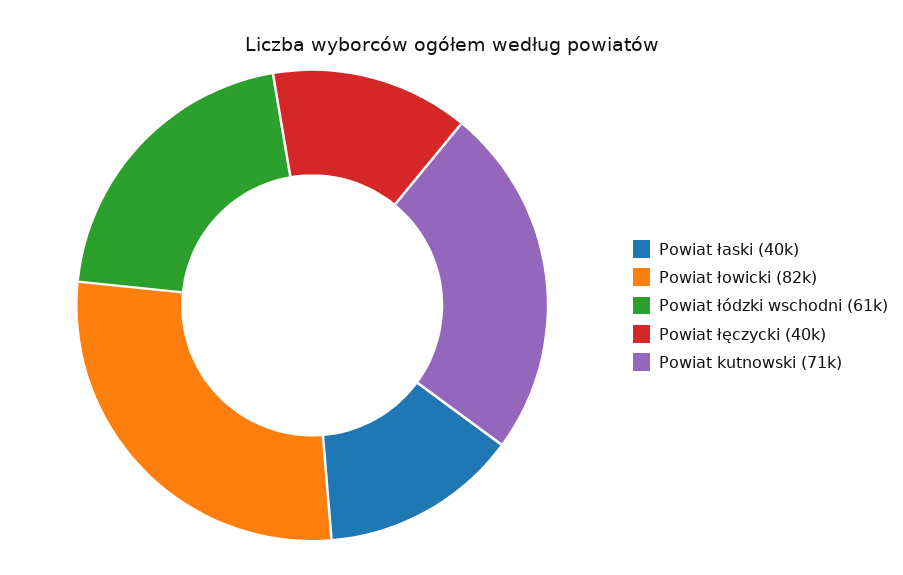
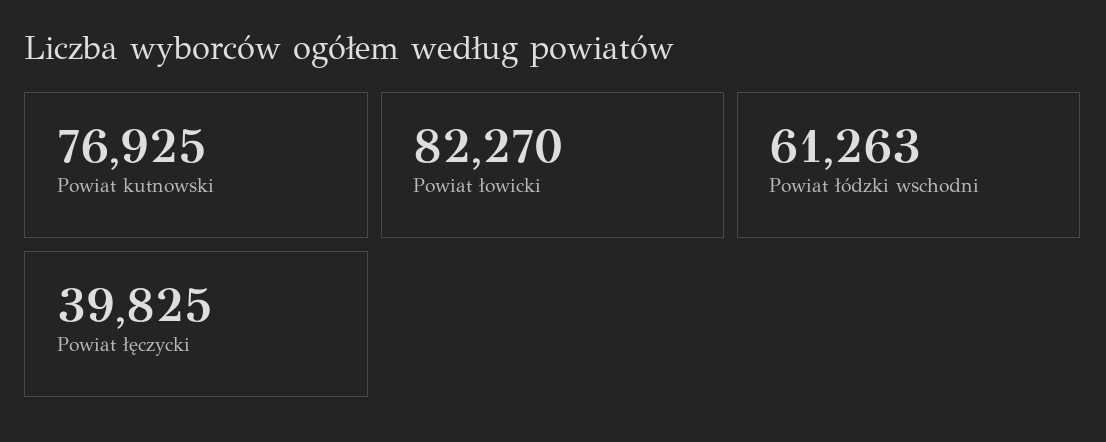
Powiat łaski: 40000 -> none
Powiat kutnowski: 71000 -> 76925

